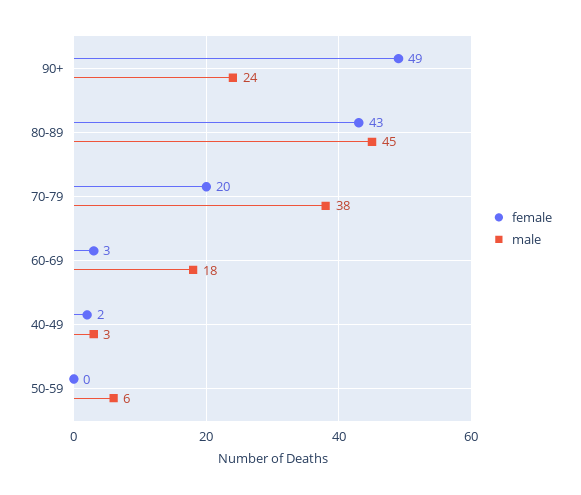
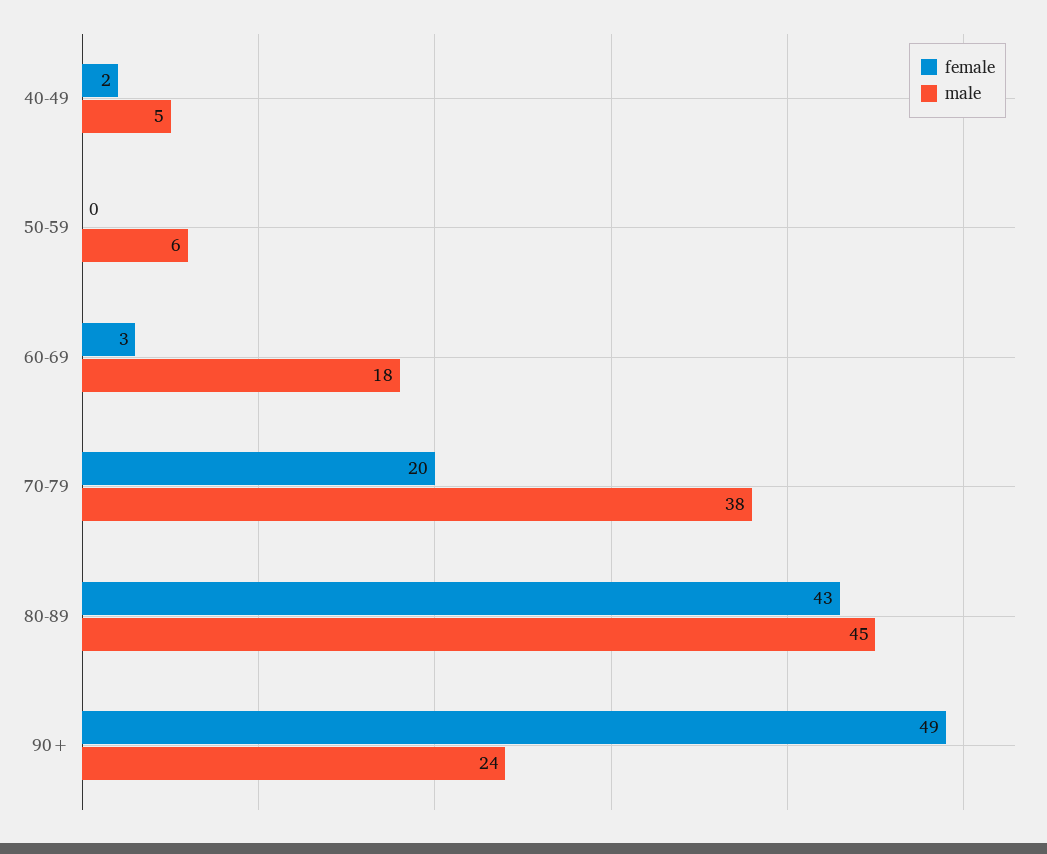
male, 40-49: 3 -> 5

